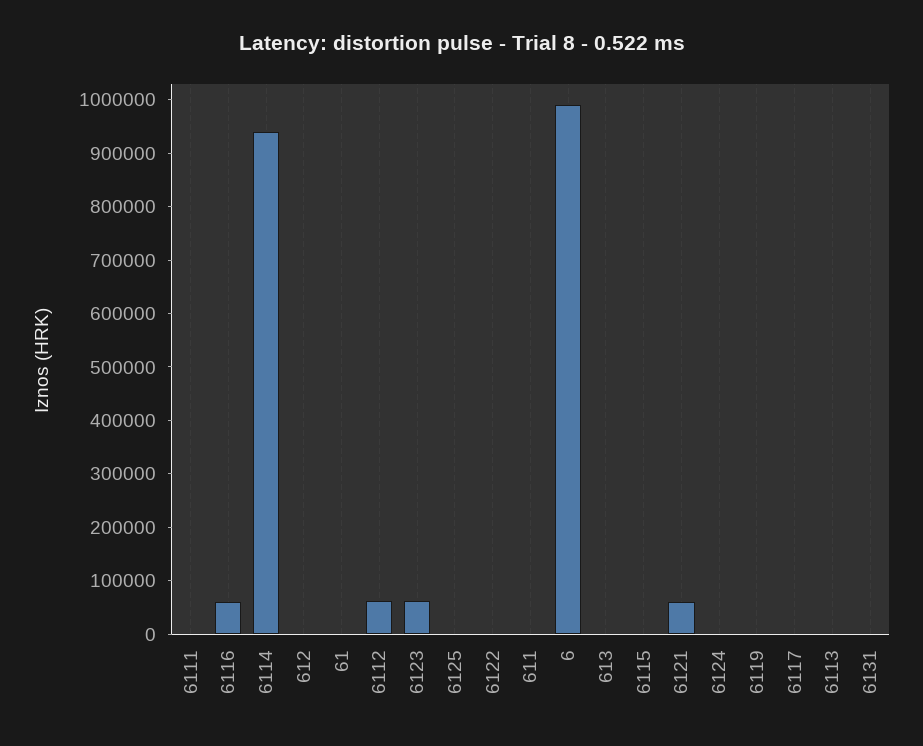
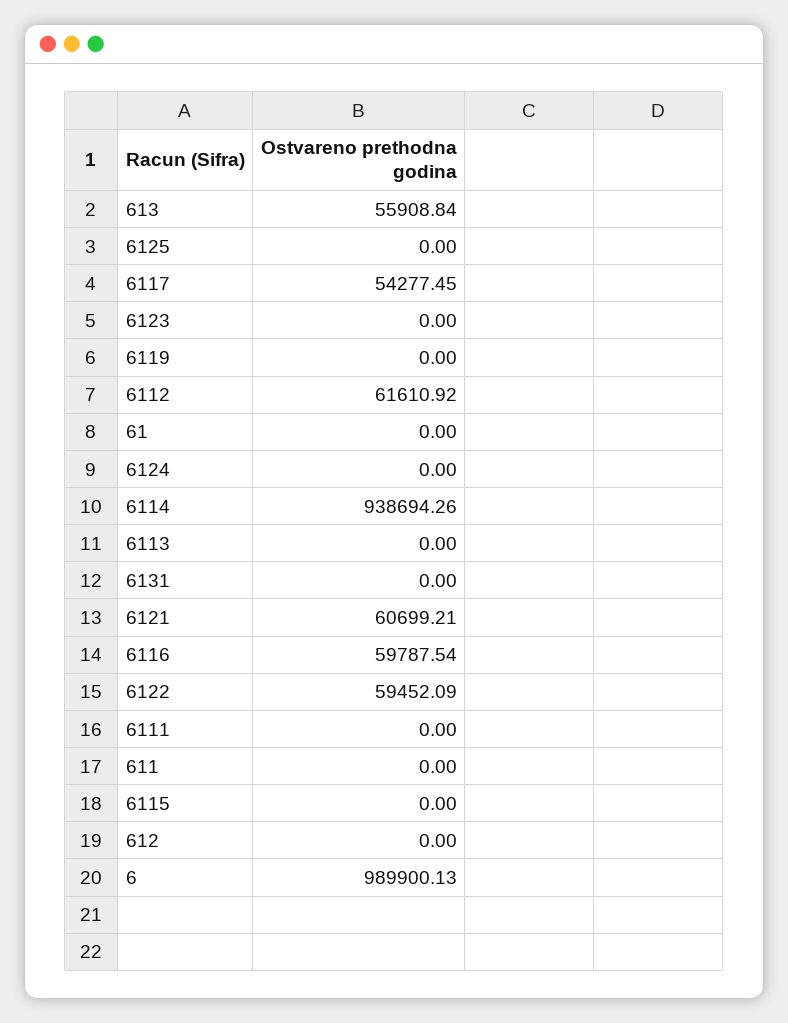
6123: 60000 -> 0
6122: 0 -> 59452.09
613: 0 -> 55908.84
6117: 0 -> 54277.45

